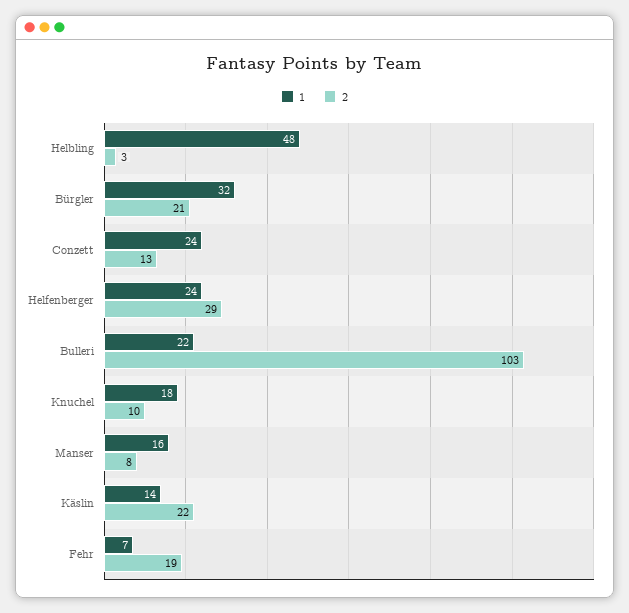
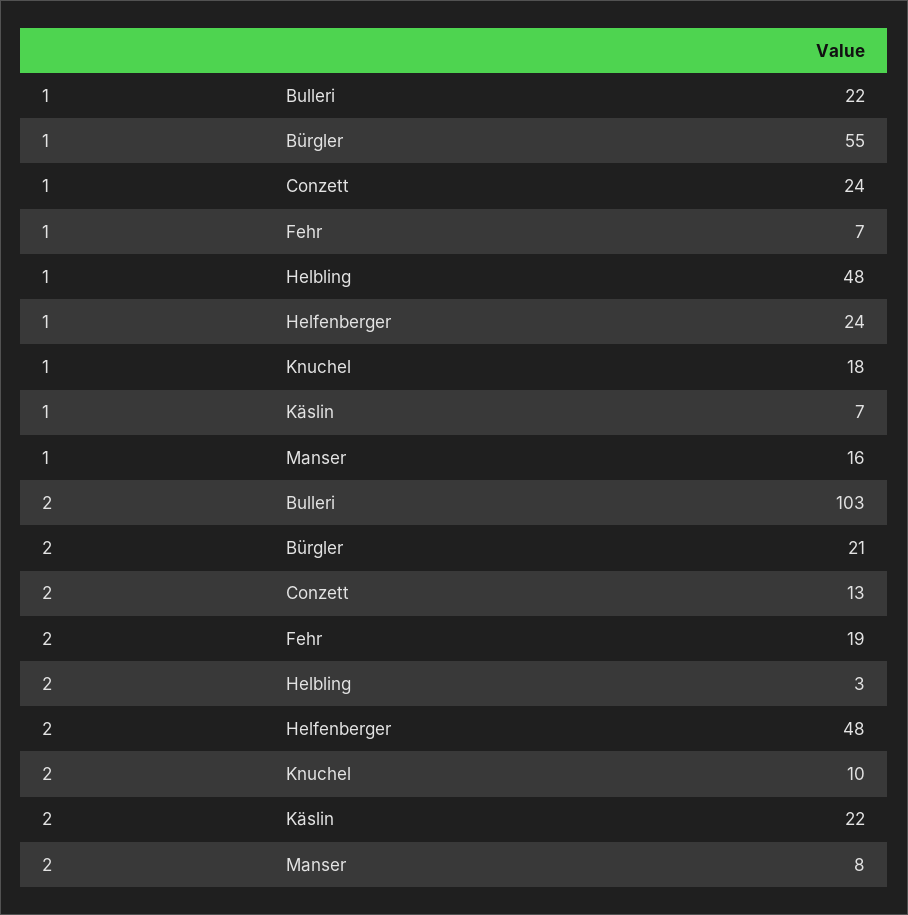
1, Bürgler: 32 -> 55
2, Helfenberger: 29 -> 48
1, Käslin: 14 -> 7

